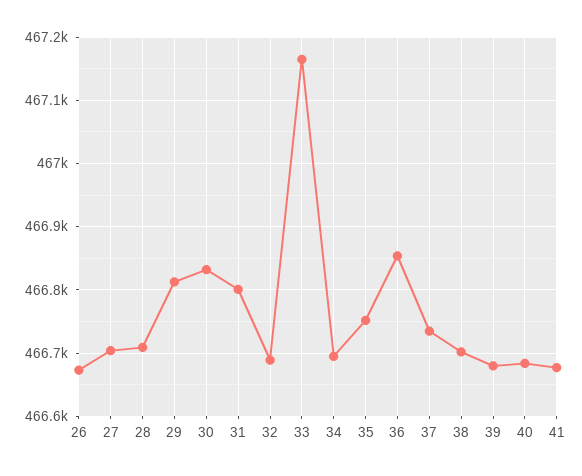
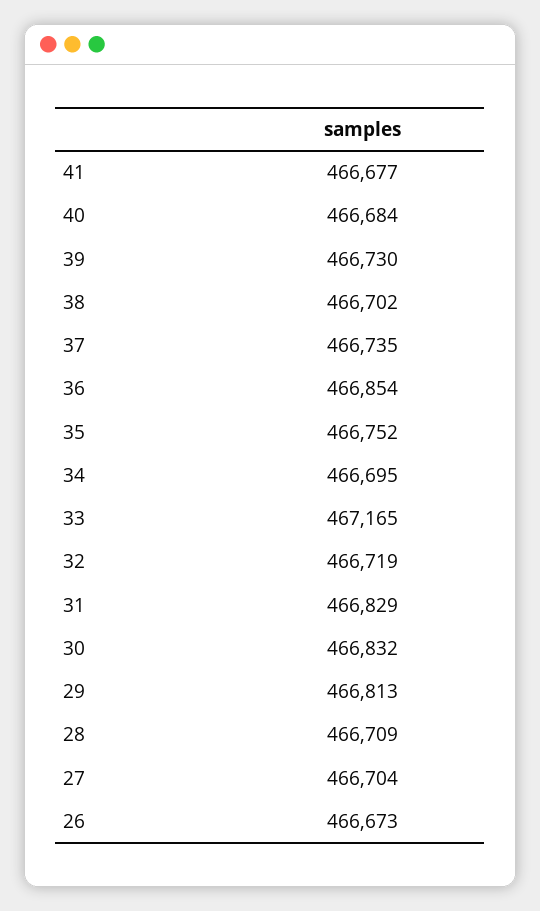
31: 466800 -> 466829
32: 466690 -> 466719
39: 466680 -> 466730

